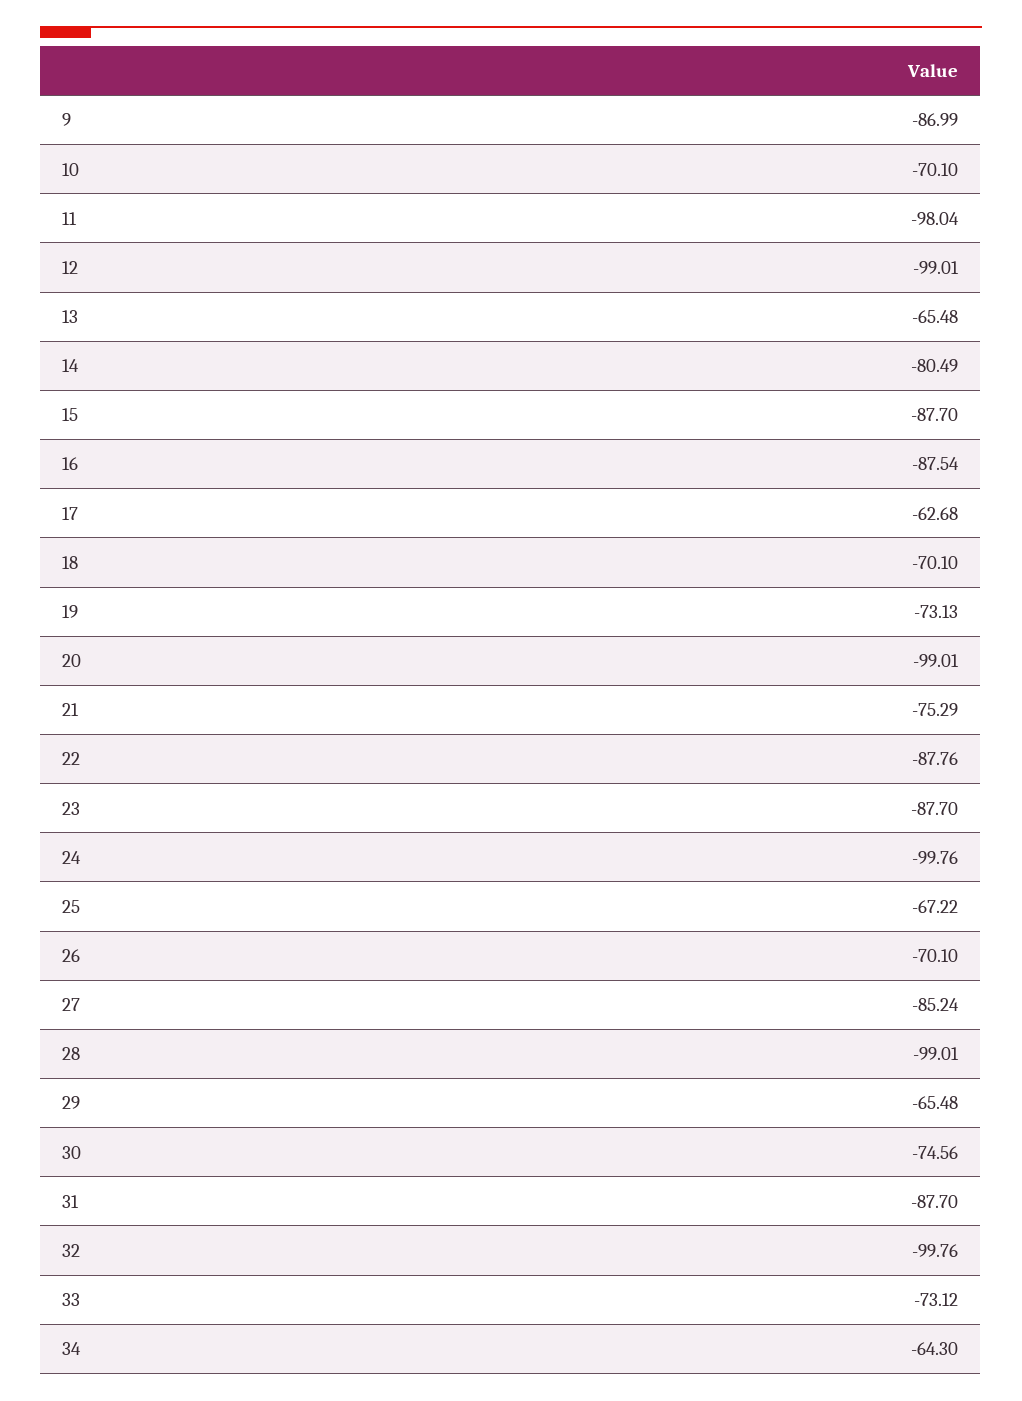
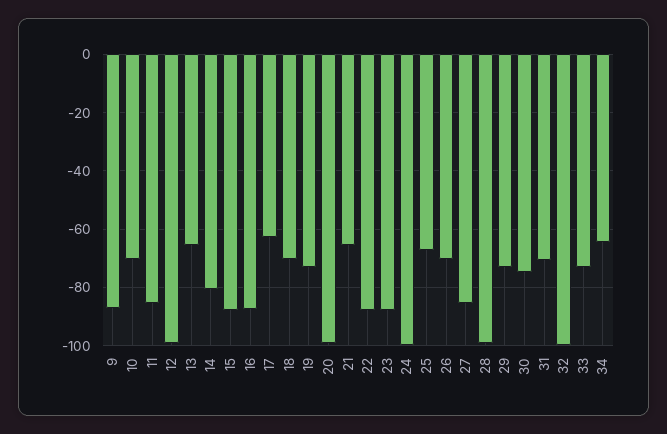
11: -98.04 -> -85
21: -75.29 -> -65
29: -65.48 -> -72.5
31: -87.7 -> -70

